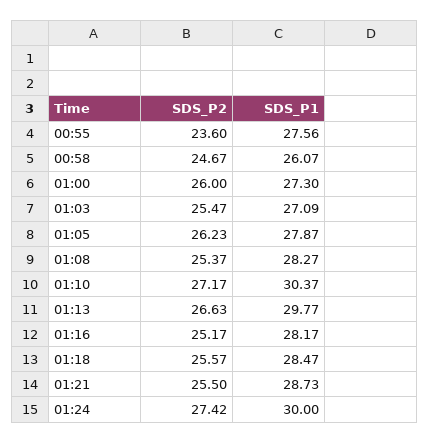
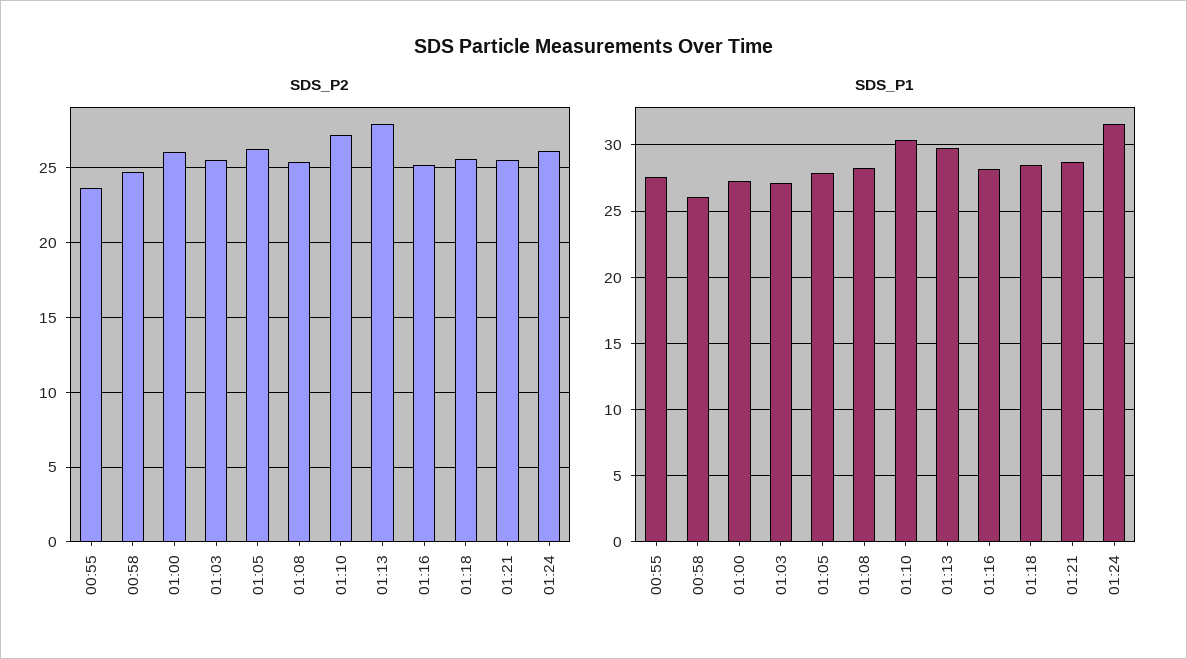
SDS_P2, 01:13: 26.63 -> 28
SDS_P2, 01:24: 27.42 -> 26
SDS_P1, 01:24: 30 -> 31.5

